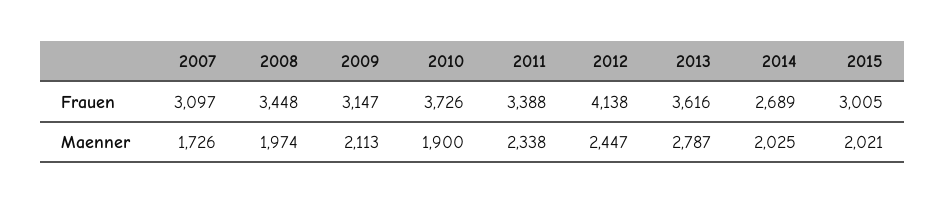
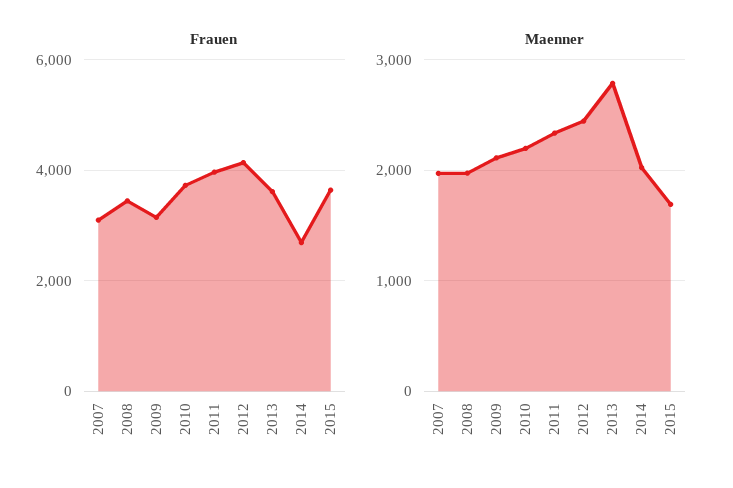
Frauen, 2011: 3388 -> 4000
Frauen, 2015: 3005 -> 3600
Maenner, 2007: 1726 -> 2000
Maenner, 2010: 1900 -> 2200
Maenner, 2015: 2021 -> 1700

